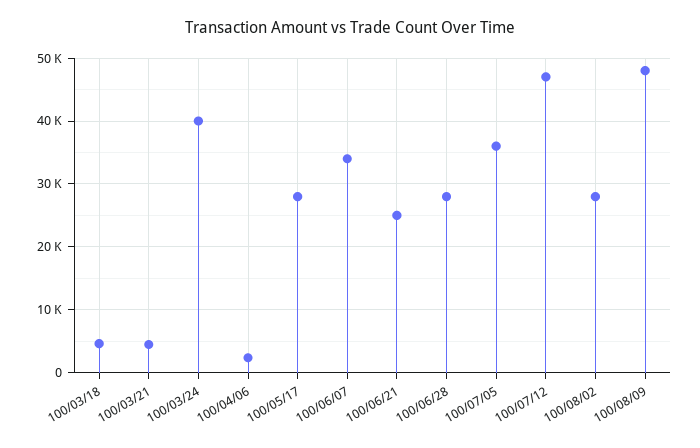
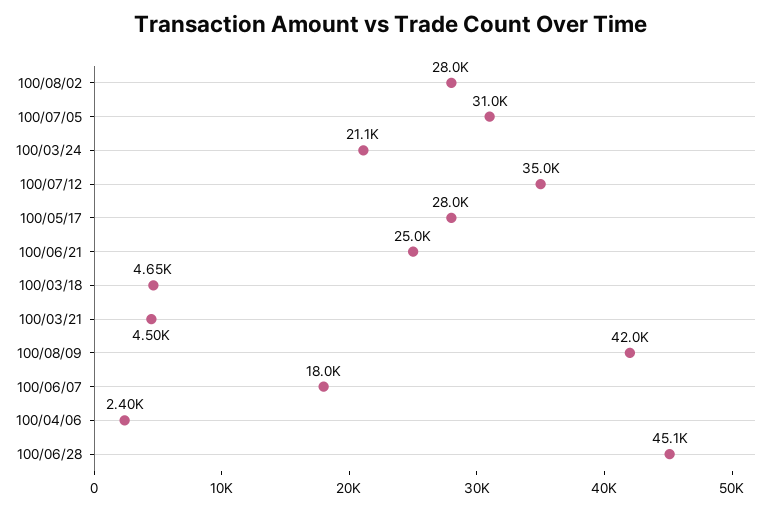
100/03/24: 40000 -> 21100
100/06/07: 34000 -> 18000
100/06/28: 28000 -> 45100
100/07/05: 36000 -> 31000
100/07/12: 47000 -> 35000
100/08/09: 48000 -> 42000

